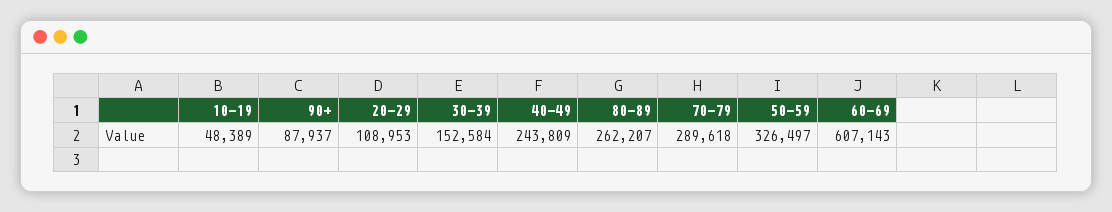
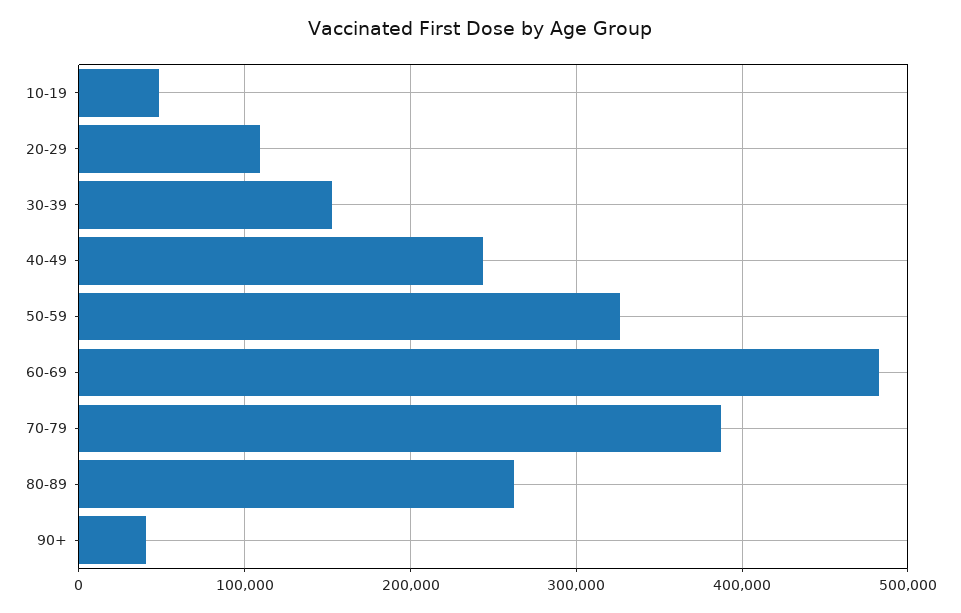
90+: 87937 -> 40000
70-79: 289618 -> 390000
60-69: 607143 -> 480000

